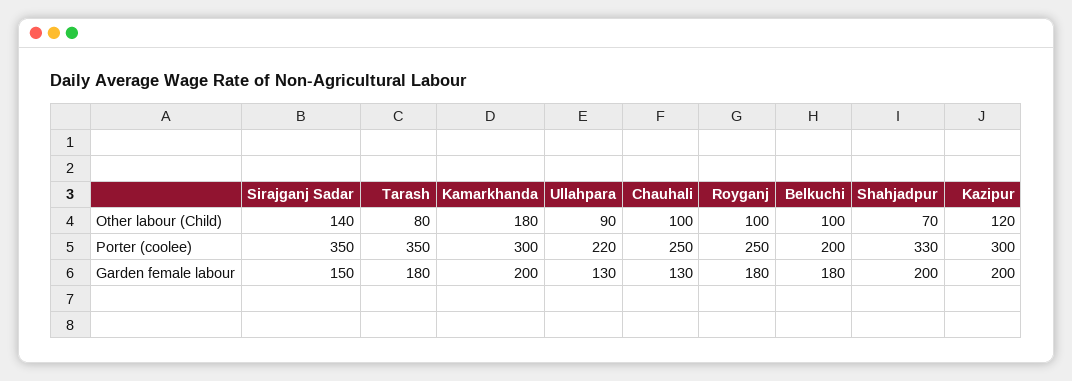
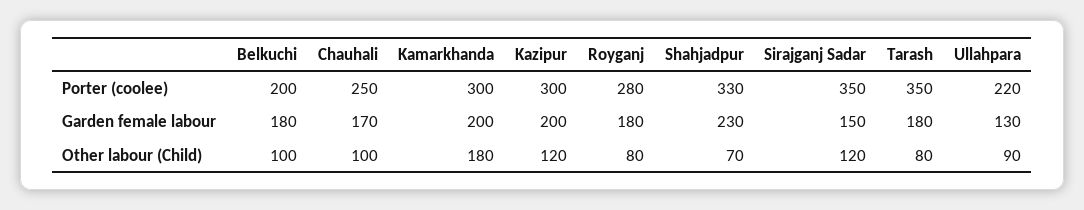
Sirajganj Sadar, Other labour (Child): 140 -> 120
Royganj, Other labour (Child): 100 -> 80
Royganj, Porter (coolee): 250 -> 280
Chauhali, Garden female labour: 130 -> 170
Shahjadpur, Garden female labour: 200 -> 230

